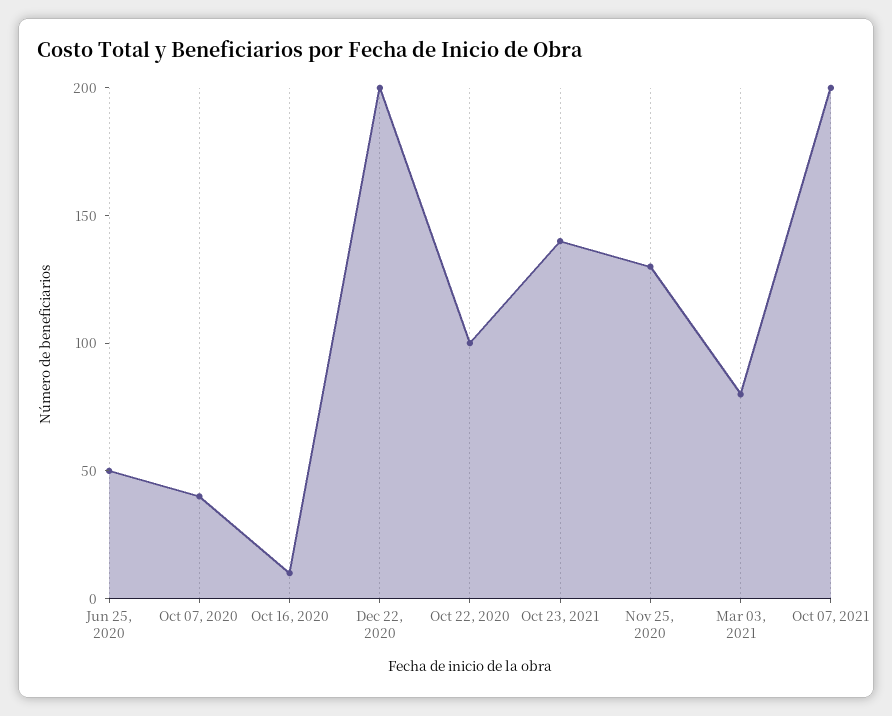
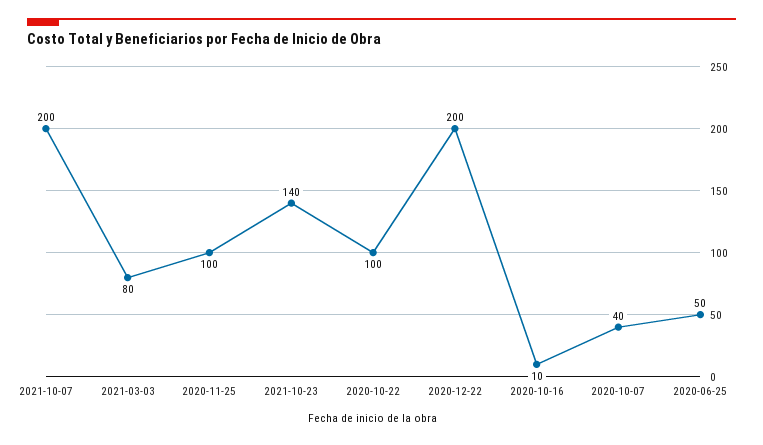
Nov 25, 2020: 130 -> 100

